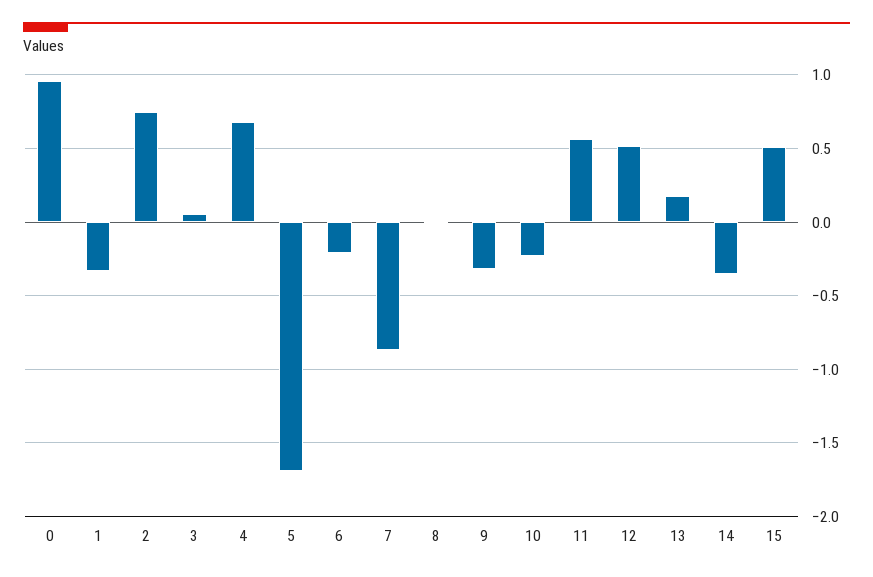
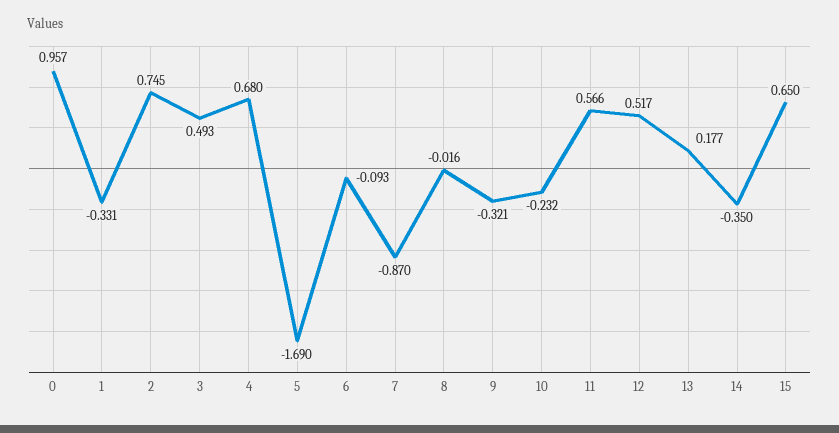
3: 0.05 -> 0.493
6: -0.2 -> -0.093
15: 0.5 -> 0.65

